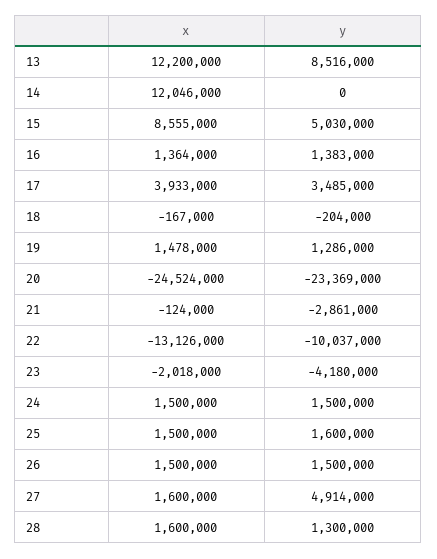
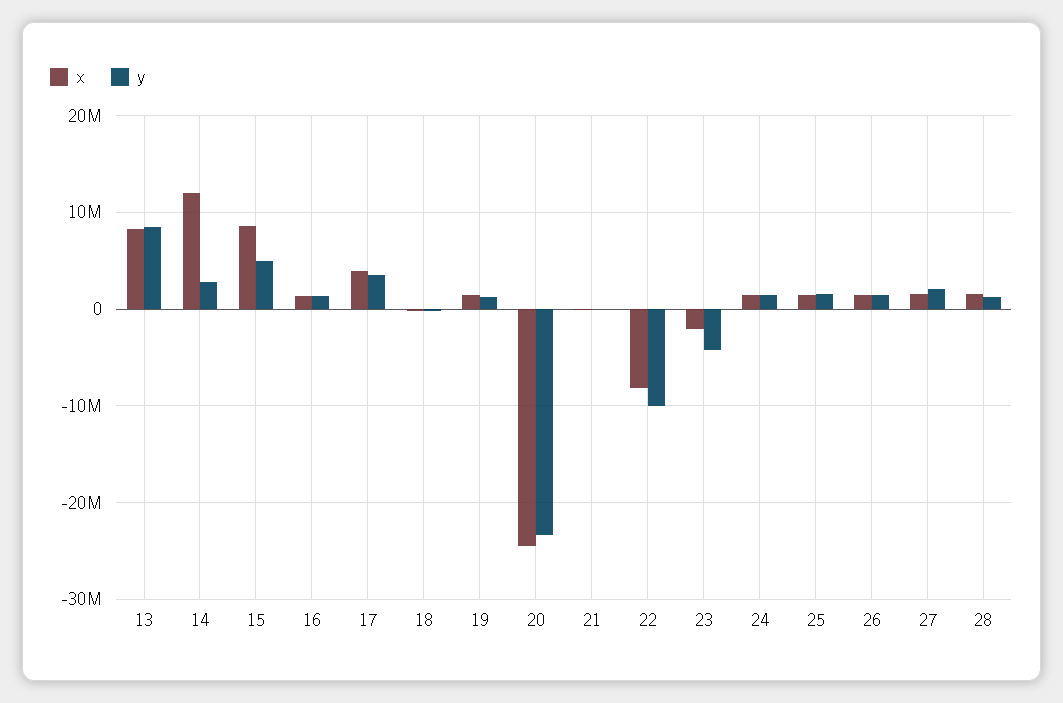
x, 13: 12200000 -> 8000000
y, 14: 0 -> 3000000
y, 21: -2861000 -> 0
x, 22: -13126000 -> -8000000
y, 27: 4914000 -> 2000000

